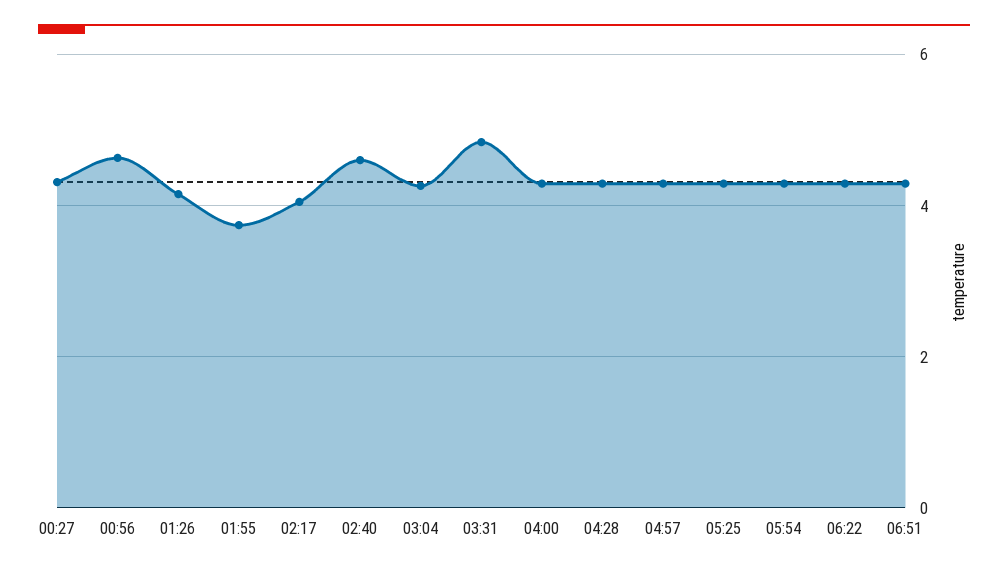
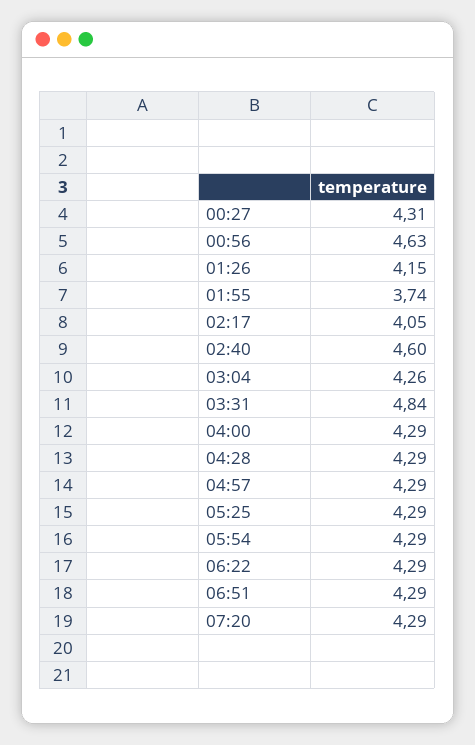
07:20: none -> 4.29

